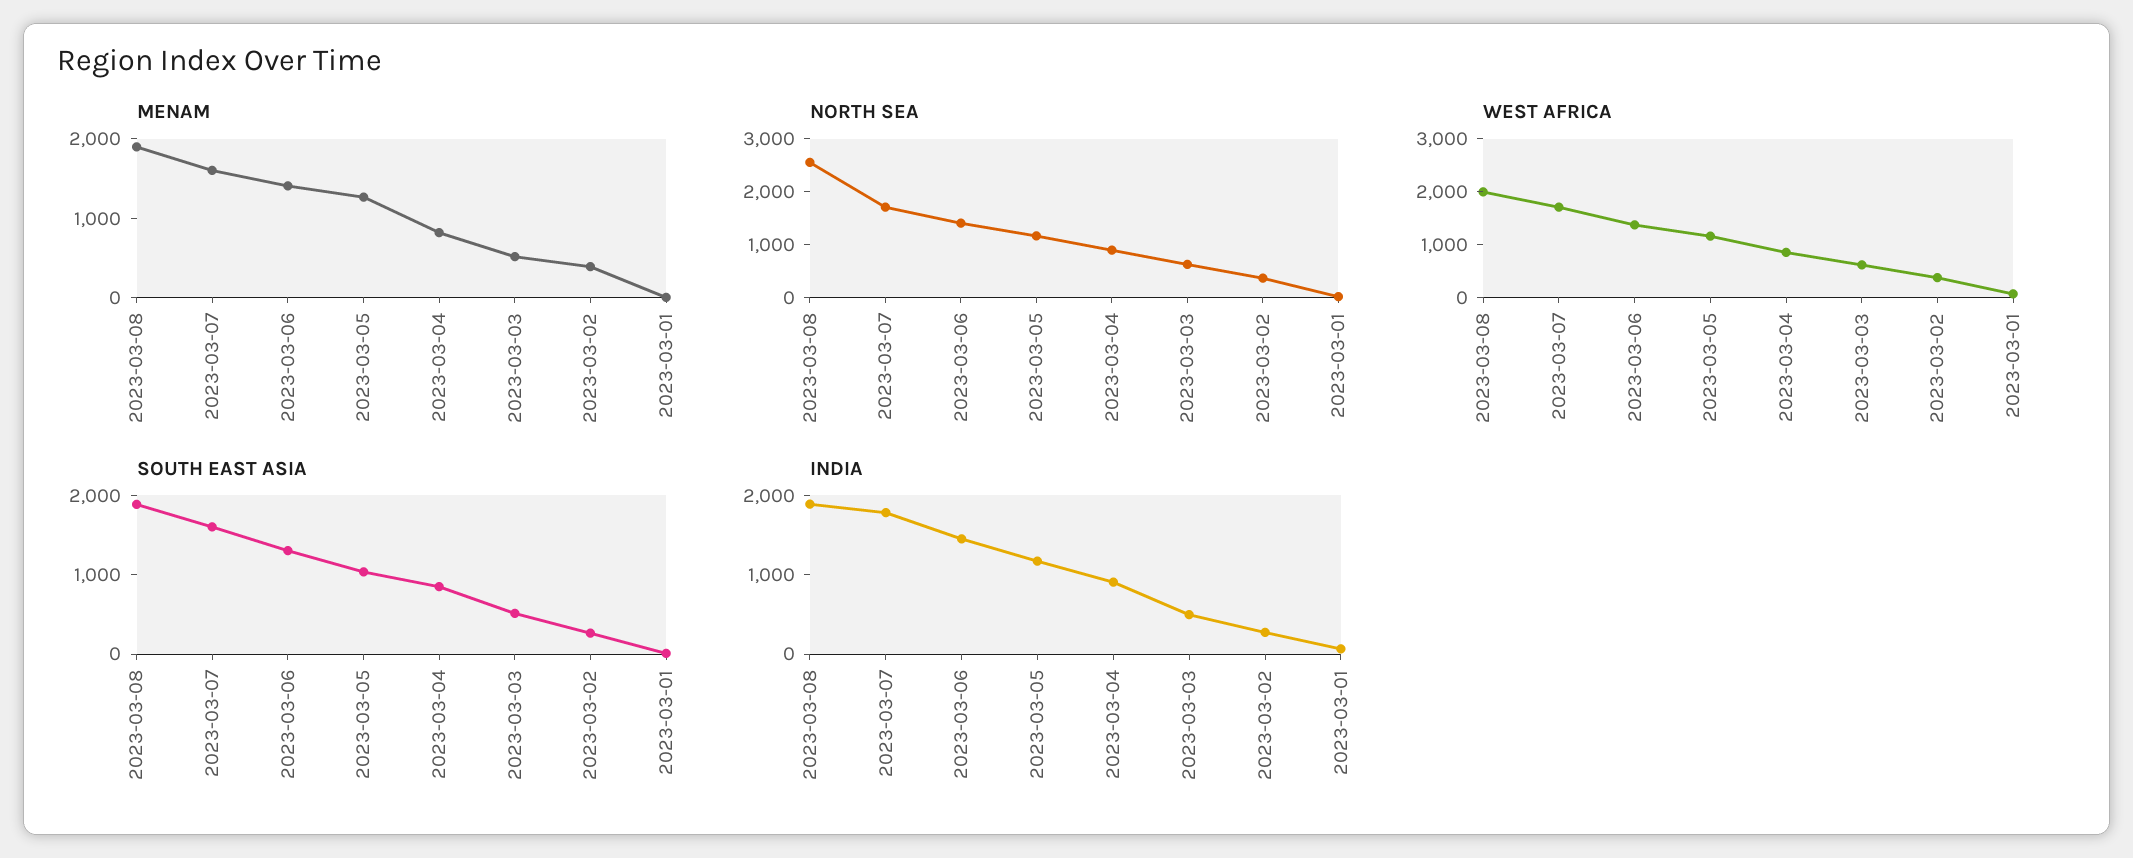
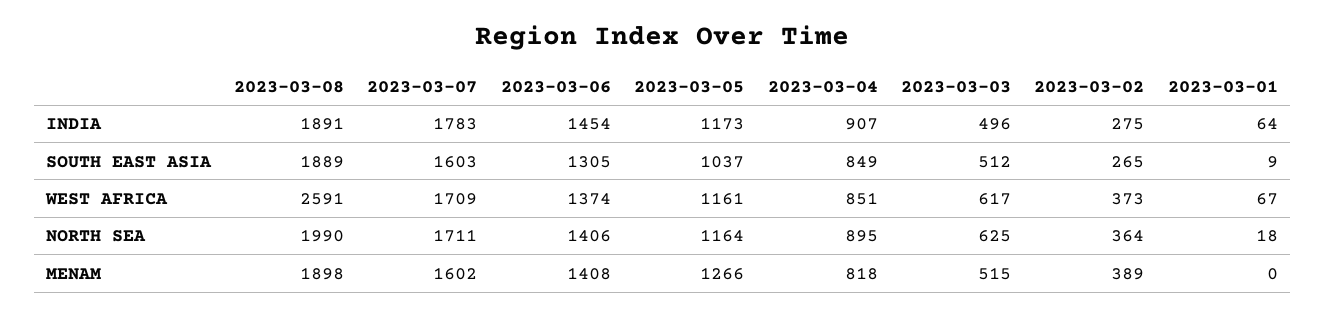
NORTH SEA, 2023-03-08: 2600 -> 1990
WEST AFRICA, 2023-03-08: 2000 -> 2591

